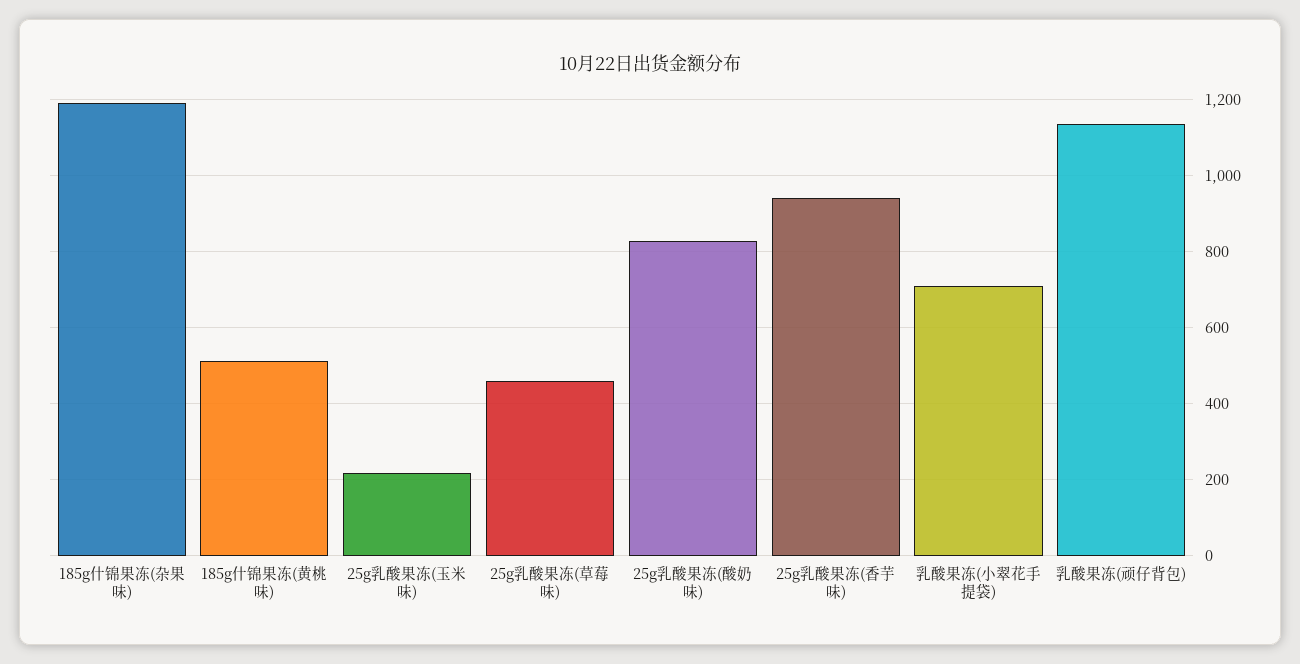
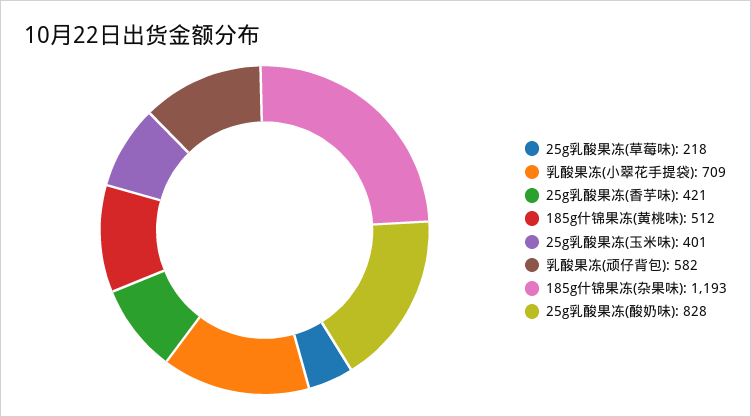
25g乳酸果冻(玉米味): 220 -> 401
25g乳酸果冻(草莓味): 460 -> 218
25g乳酸果冻(香芋味): 940 -> 421
乳酸果冻(顽仔背包): 1140 -> 582

